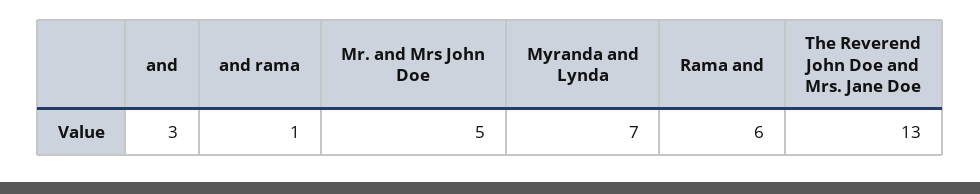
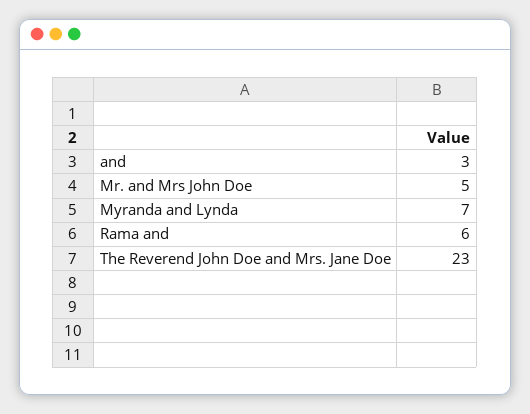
and rama: 1 -> none
The Reverend John Doe and Mrs. Jane Doe: 13 -> 23

